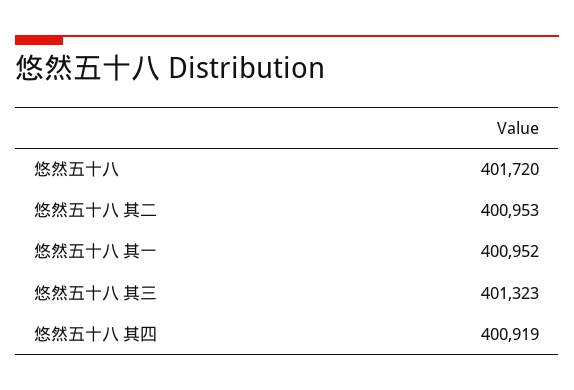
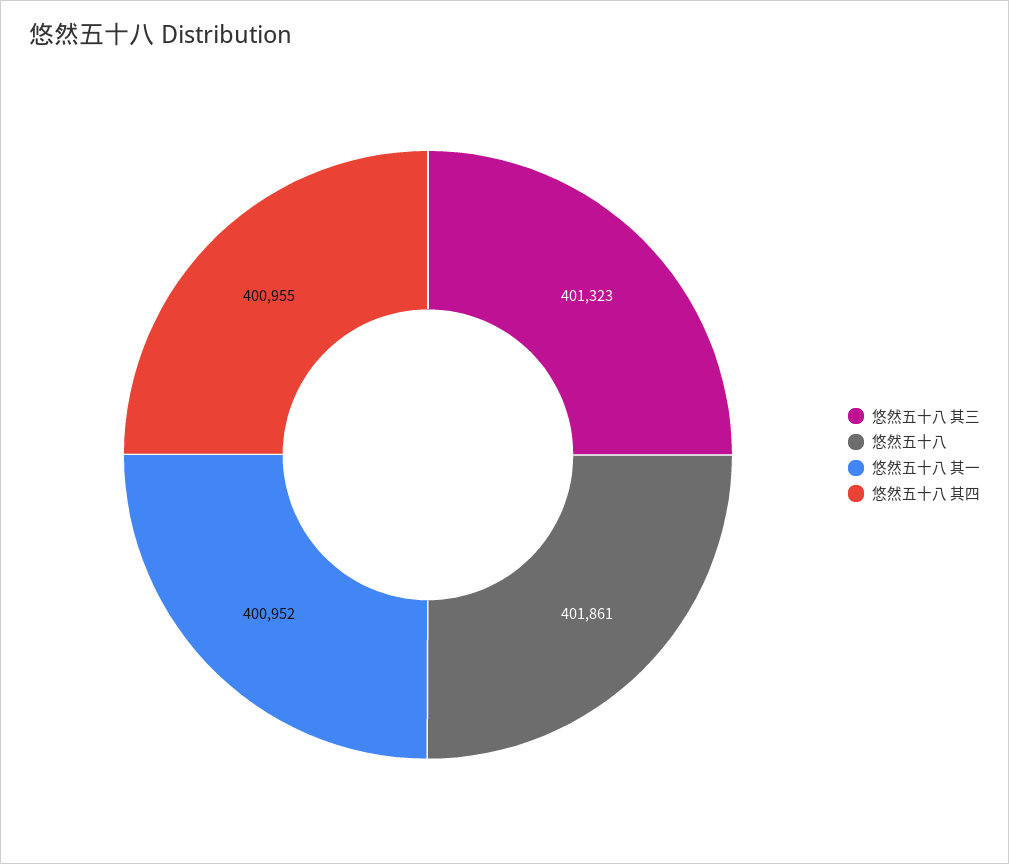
悠然五十八: 401720 -> 401861
悠然五十八 其二: 400953 -> none
悠然五十八 其四: 400919 -> 400955

